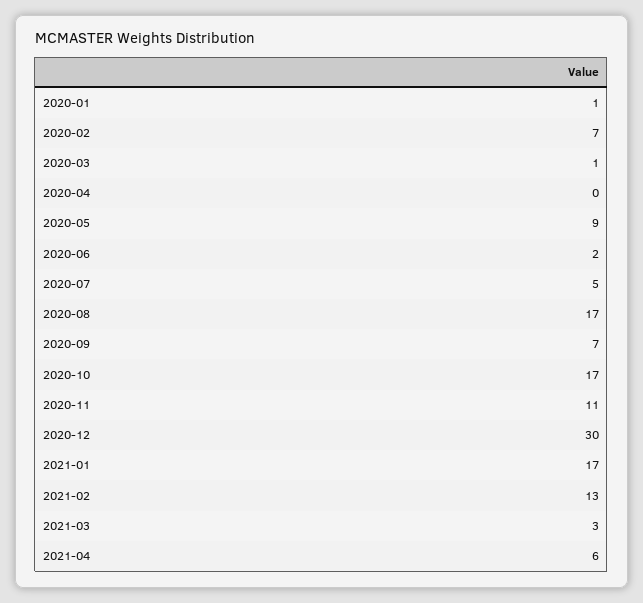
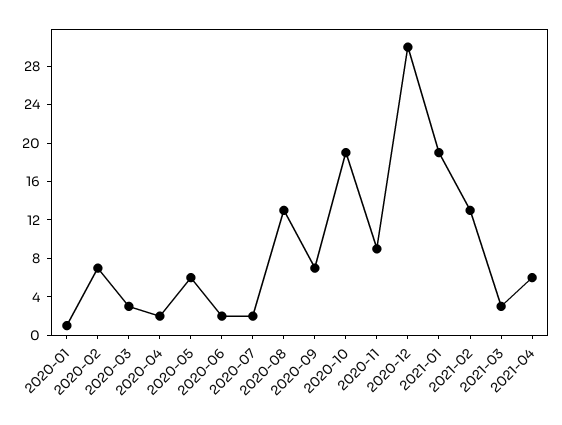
2020-03: 1 -> 3
2020-04: 0 -> 2
2020-05: 9 -> 6
2020-07: 5 -> 2
2020-08: 17 -> 13
2020-10: 17 -> 19
2020-11: 11 -> 9
2021-01: 17 -> 19

